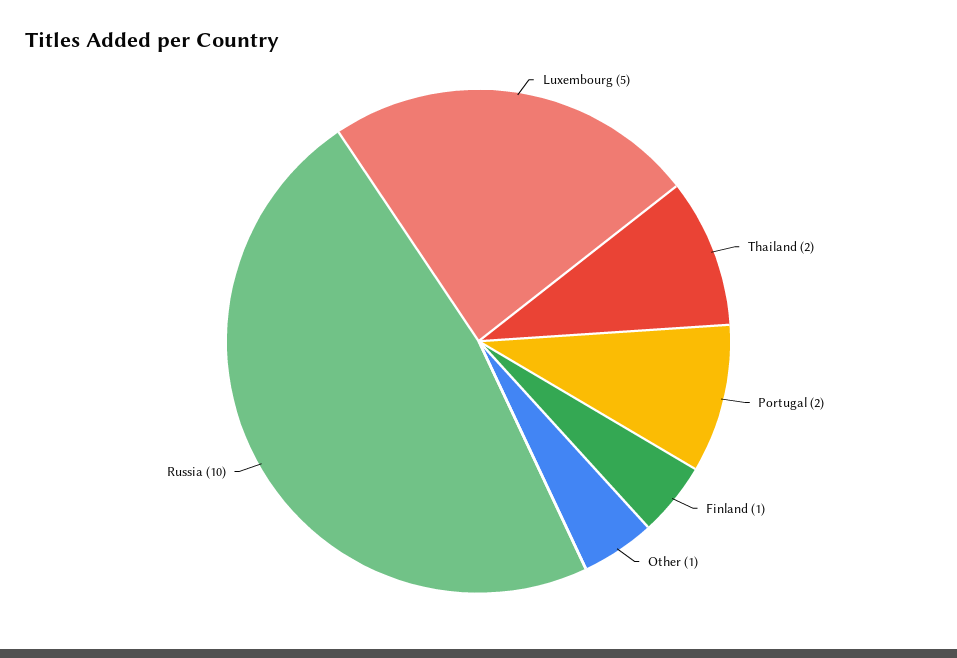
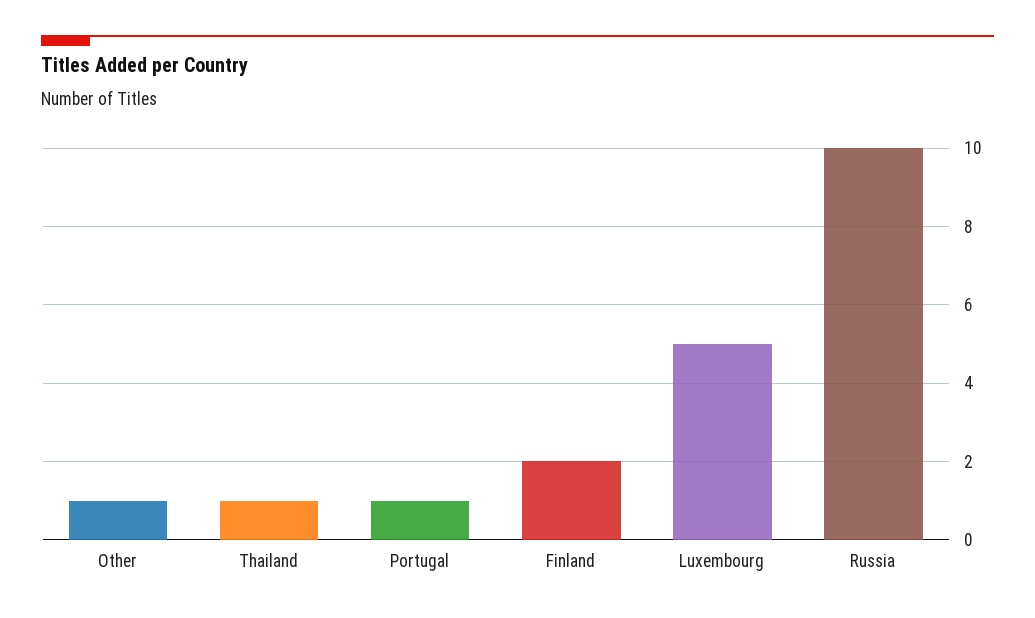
Thailand: 2 -> 1
Portugal: 2 -> 1
Finland: 1 -> 2

